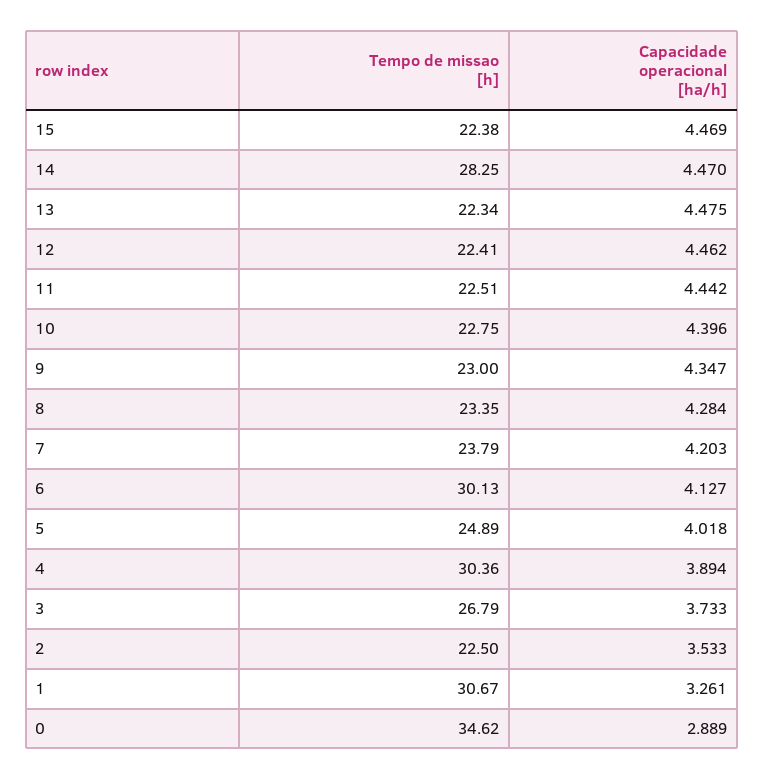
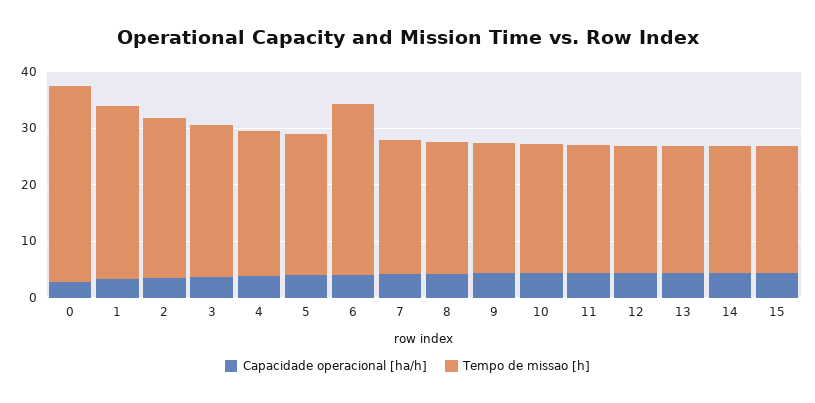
Tempo de missao [h], 14: 28.25 -> 22
Tempo de missao [h], 4: 30.36 -> 26
Tempo de missao [h], 2: 22.5 -> 28

